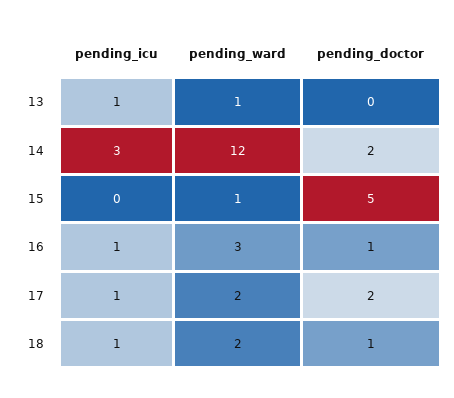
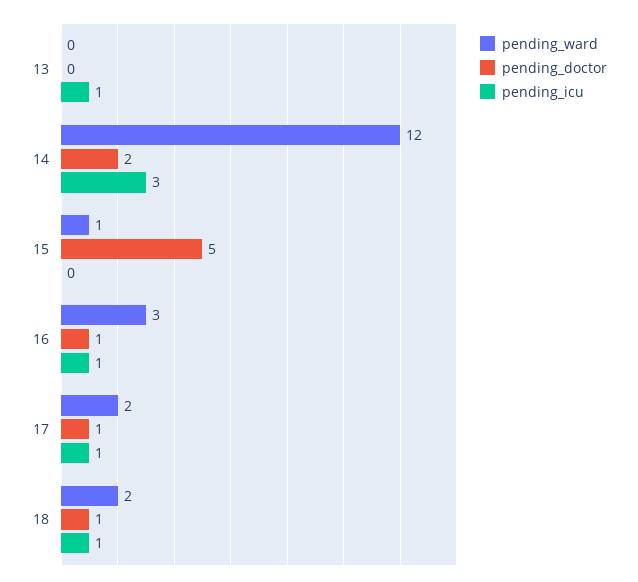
pending_ward, 13: 1 -> 0
pending_doctor, 17: 2 -> 1

